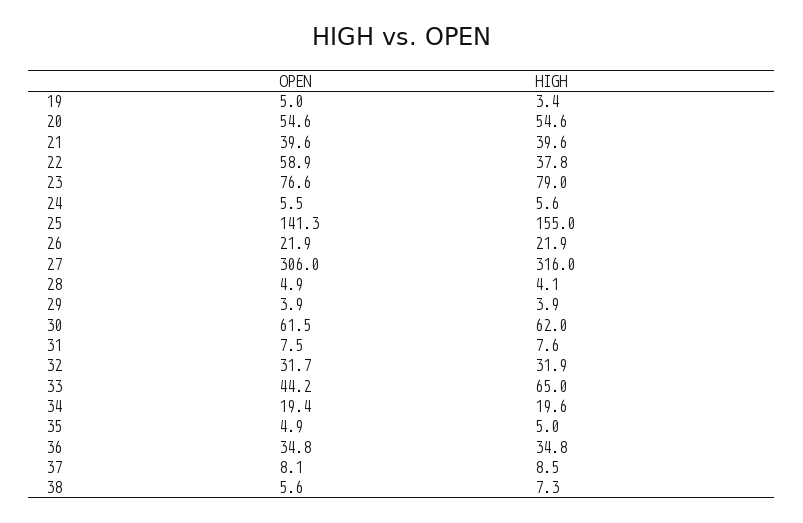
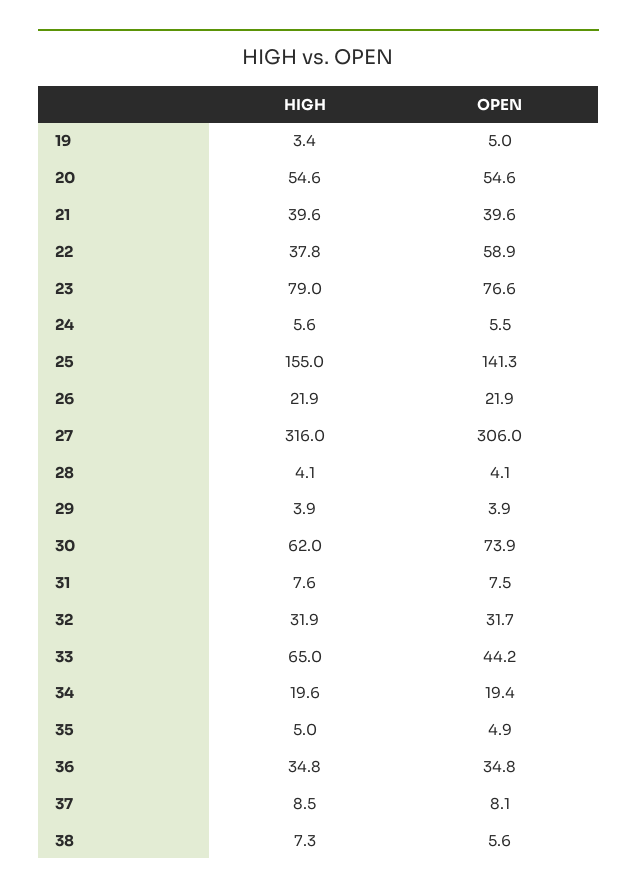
OPEN, 28: 4.9 -> 4.1
OPEN, 30: 61.5 -> 73.9

